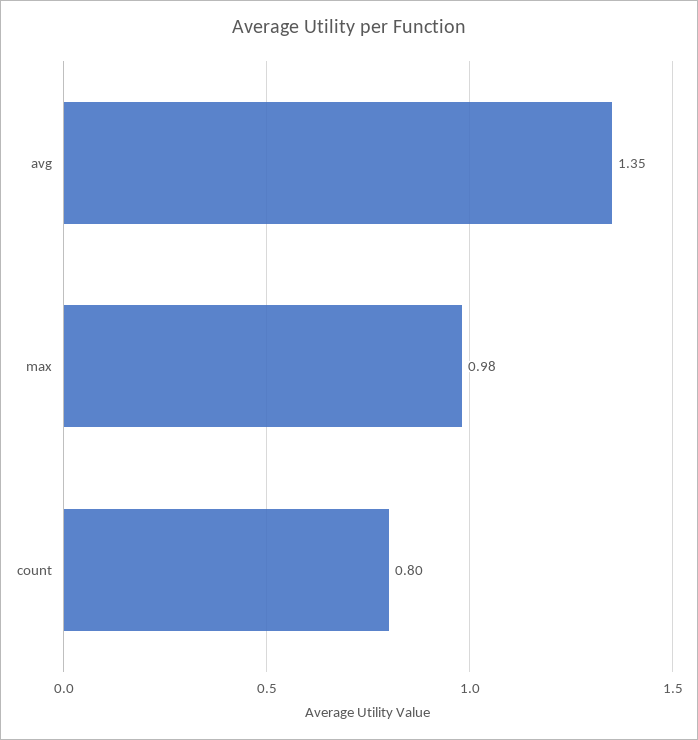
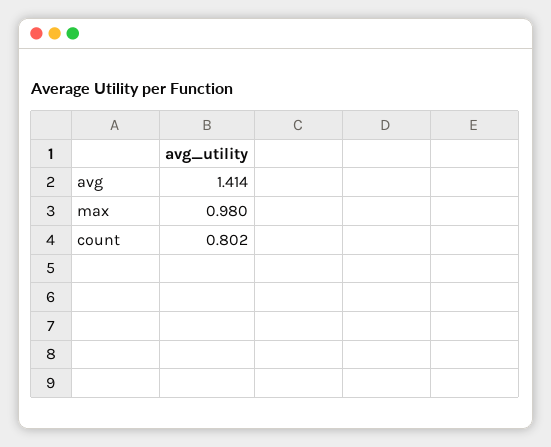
avg: 1.35 -> 1.414

